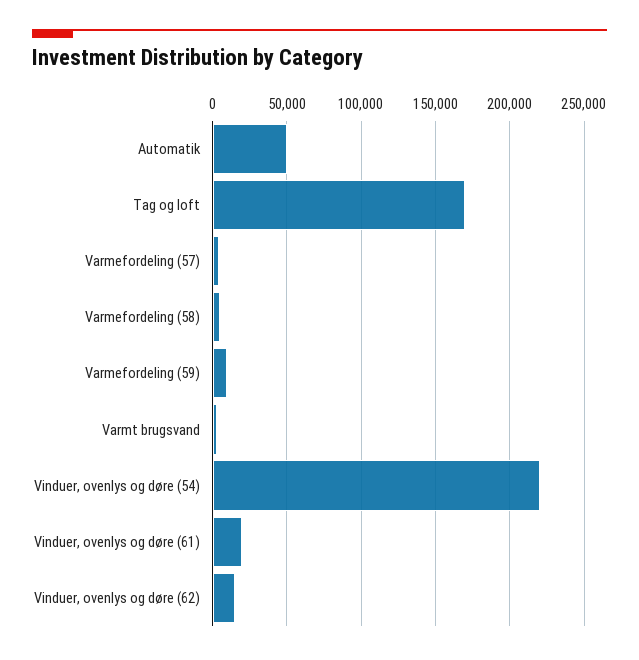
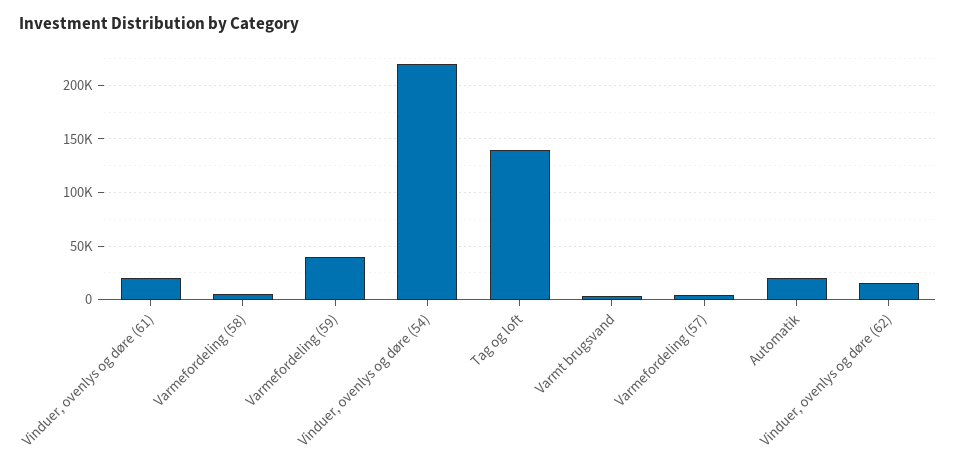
Automatik: 50000 -> 20000
Tag og loft: 170000 -> 140000
Varmefordeling (59): 10000 -> 40000

